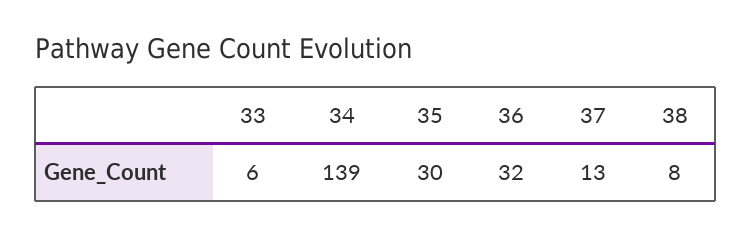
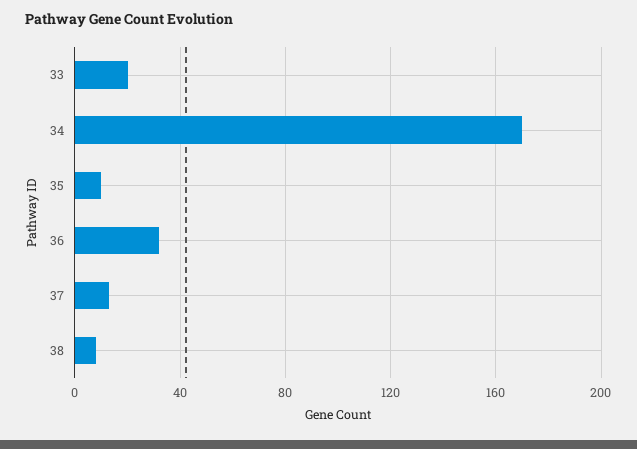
33: 6 -> 20
34: 139 -> 170
35: 30 -> 10

